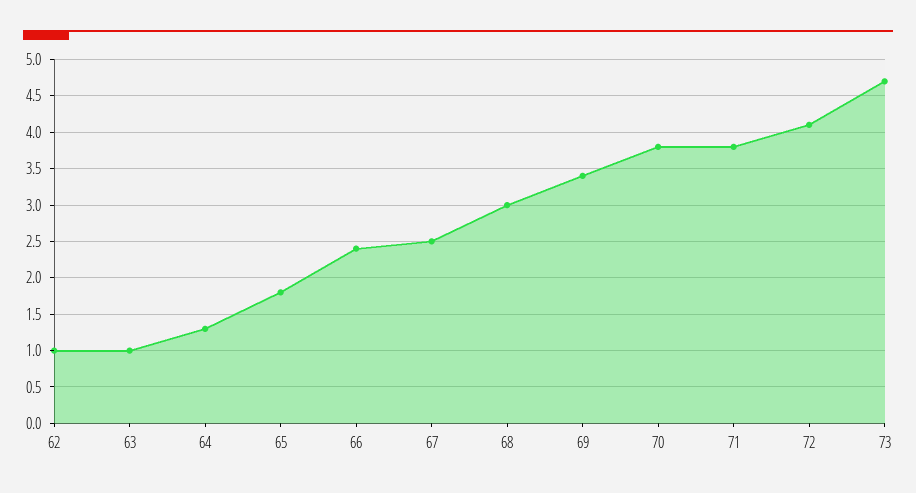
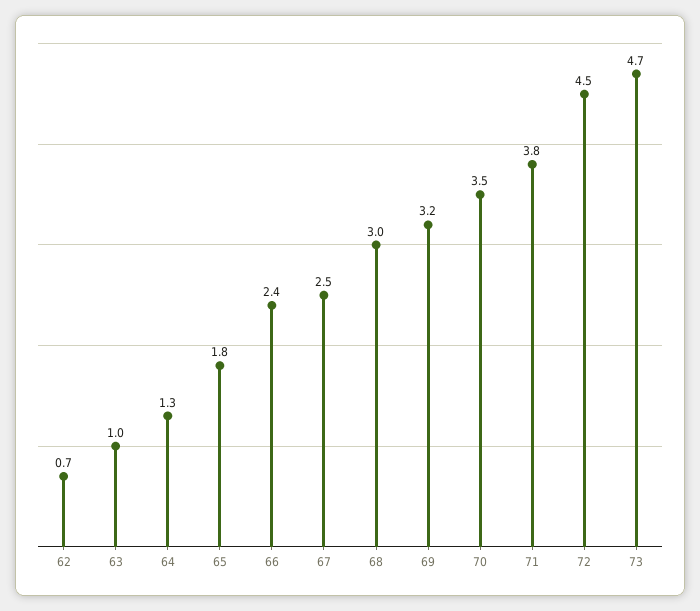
62: 1 -> 0.7
69: 3.4 -> 3.2
70: 3.8 -> 3.5
72: 4.1 -> 4.5

